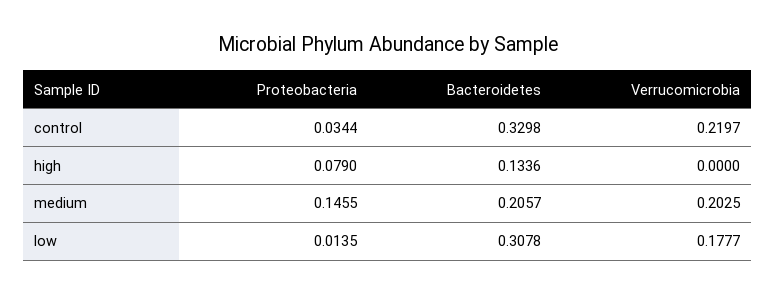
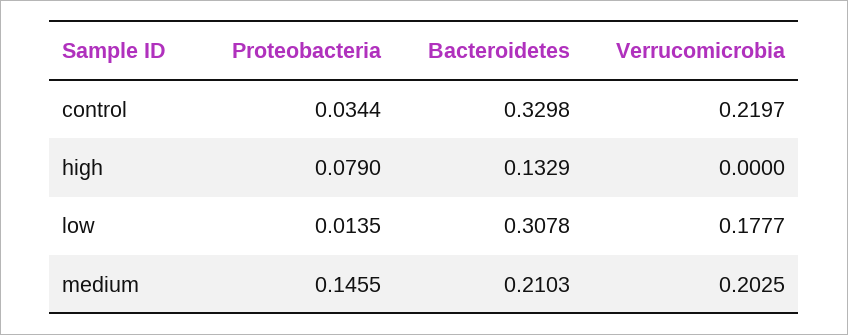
Bacteroidetes, high: 0.1336 -> 0.1329
Bacteroidetes, medium: 0.2057 -> 0.2103

